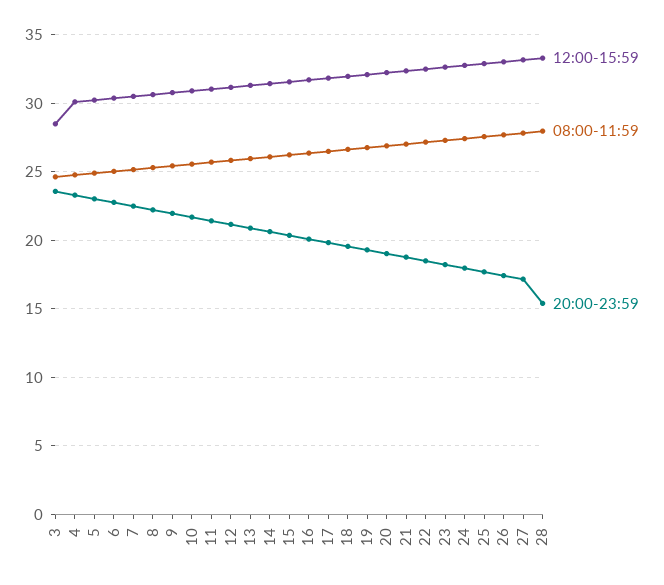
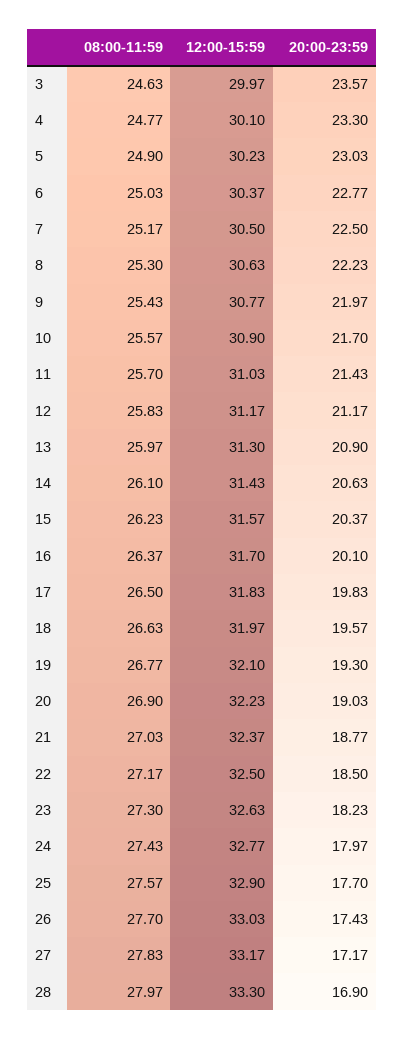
12:00-15:59, 3: 28.5 -> 29.97
20:00-23:59, 28: 15.5 -> 16.9

